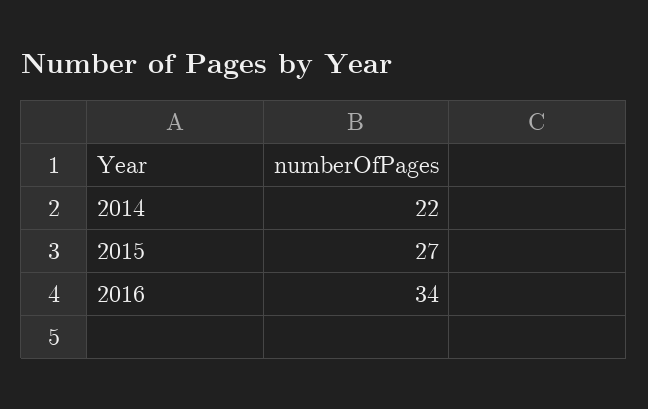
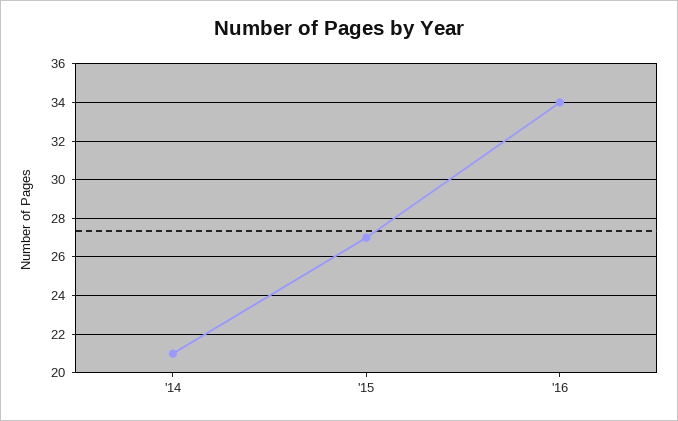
2014: 22 -> 21

